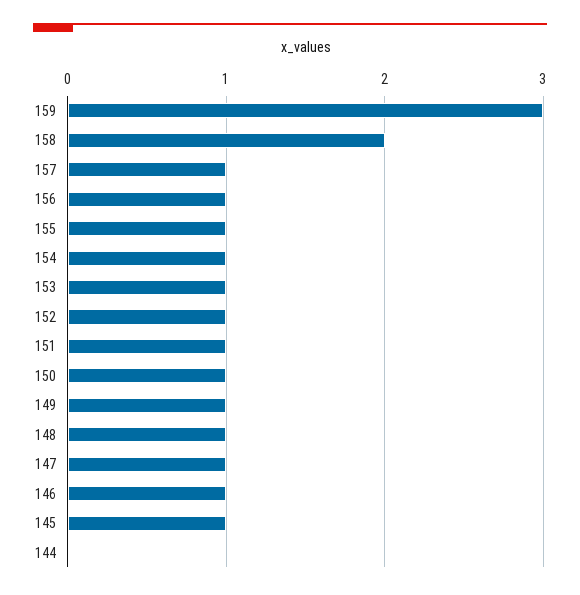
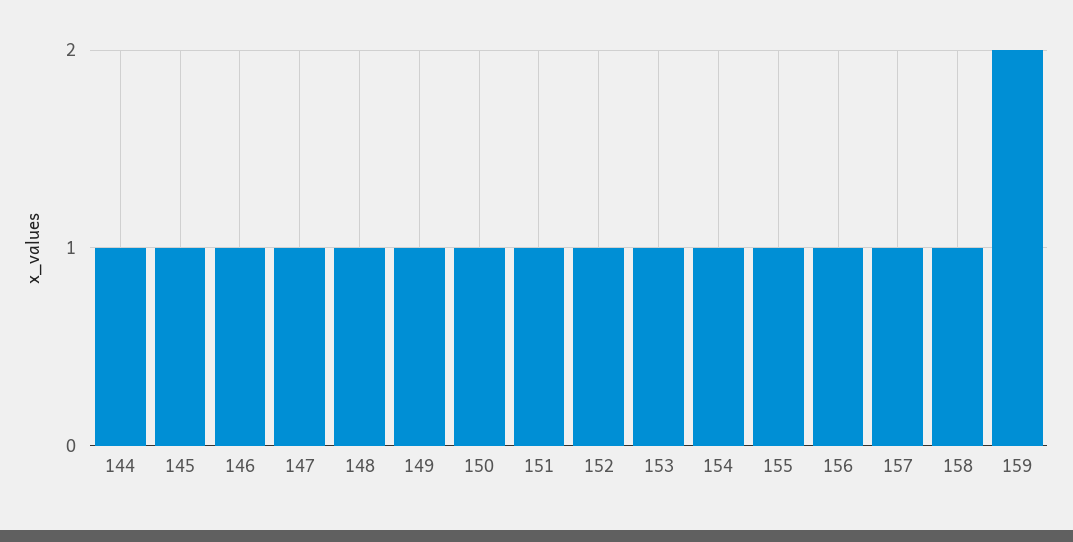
159: 3 -> 2
158: 2 -> 1
144: 0 -> 1

